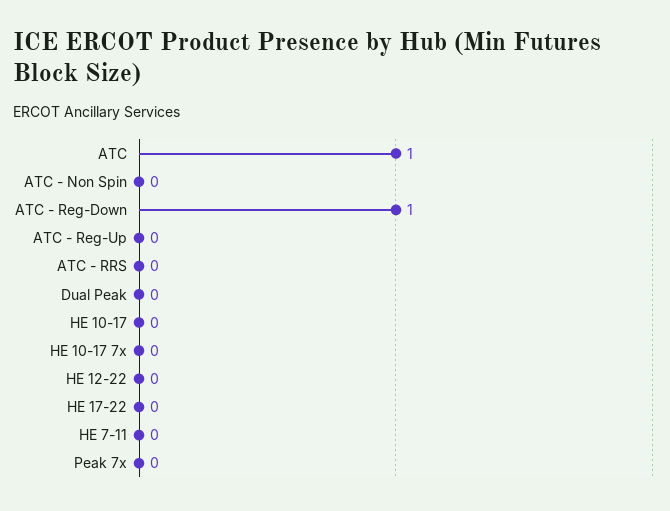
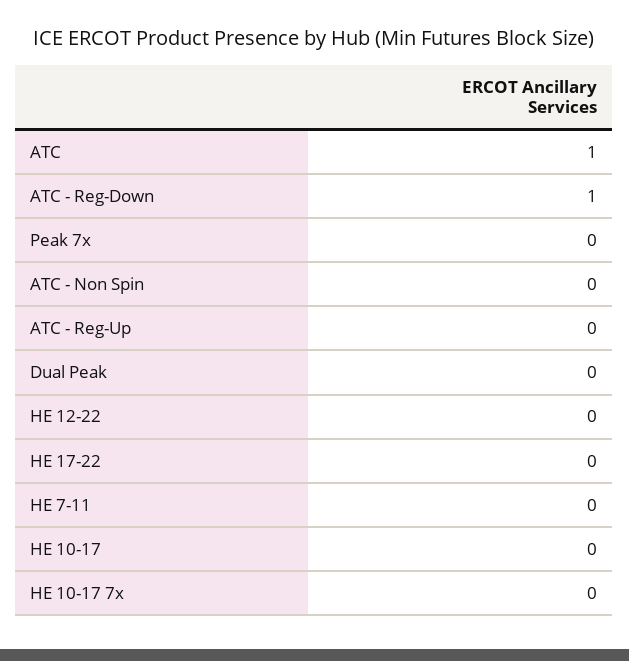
ATC - RRS: 0 -> none

